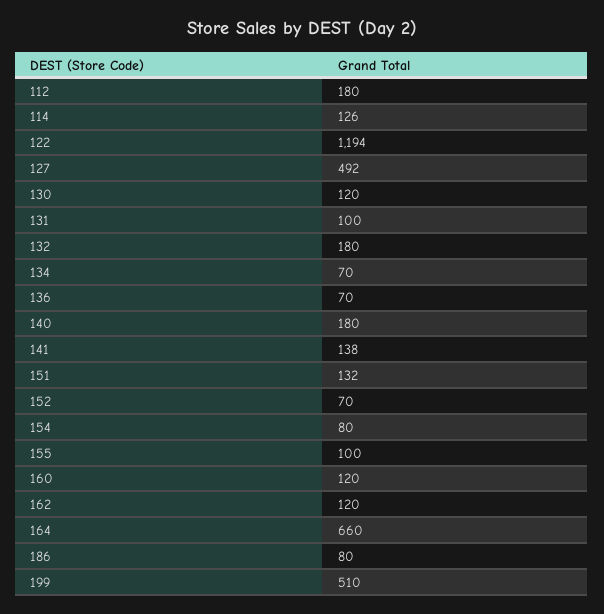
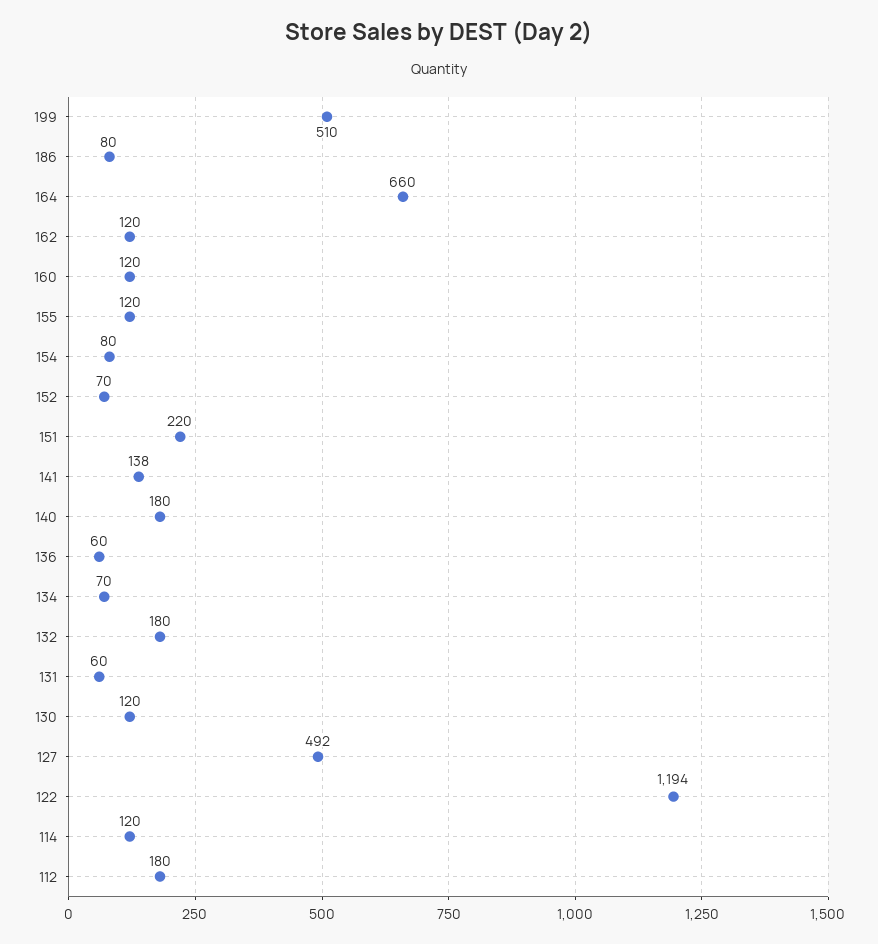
114: 126 -> 120
131: 100 -> 60
136: 70 -> 60
151: 132 -> 220
155: 100 -> 120

